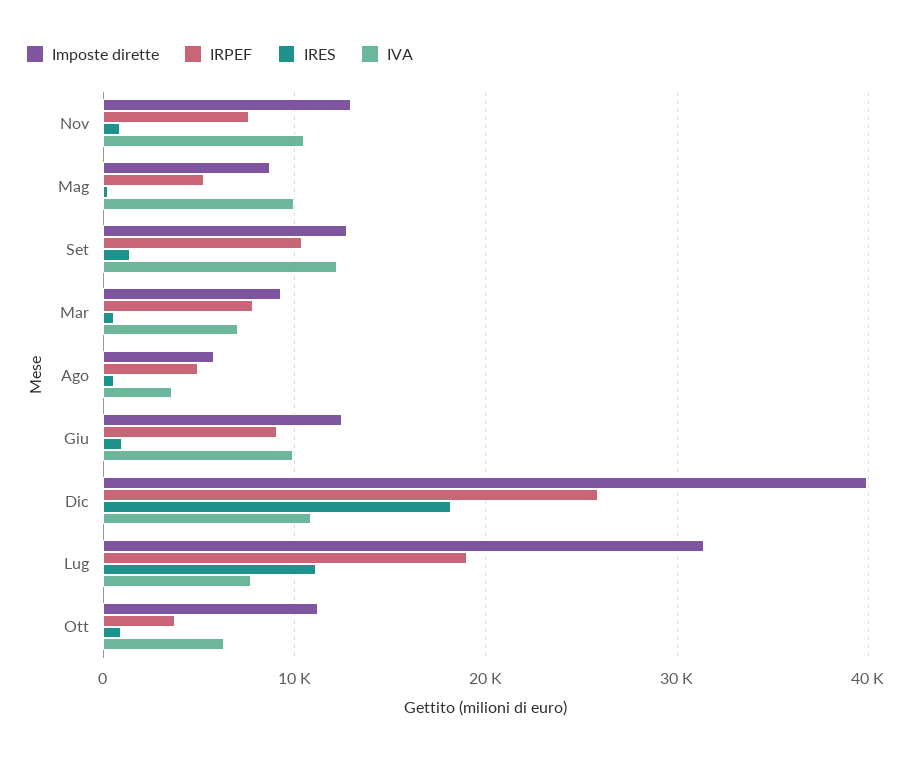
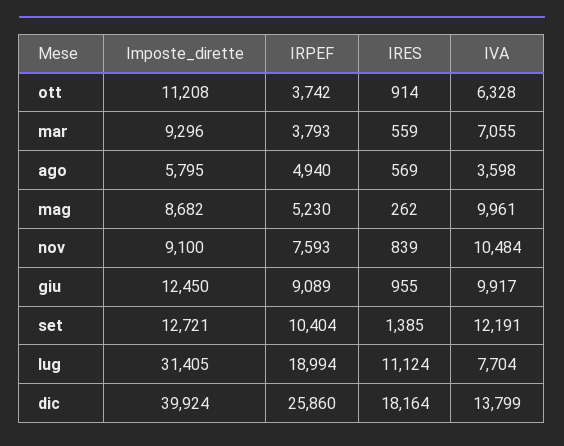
Imposte dirette, Nov: 13000 -> 9100
IRPEF, Mar: 8000 -> 3793
IVA, Dic: 11000 -> 13799

